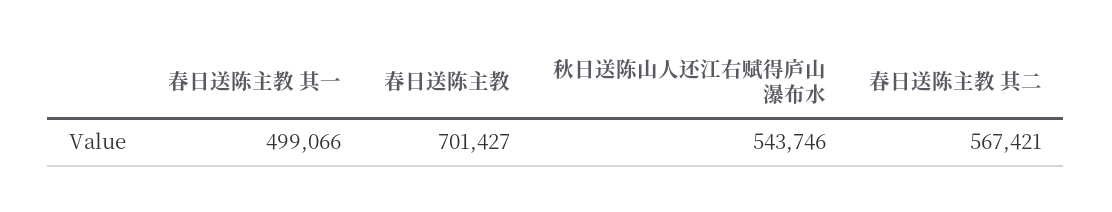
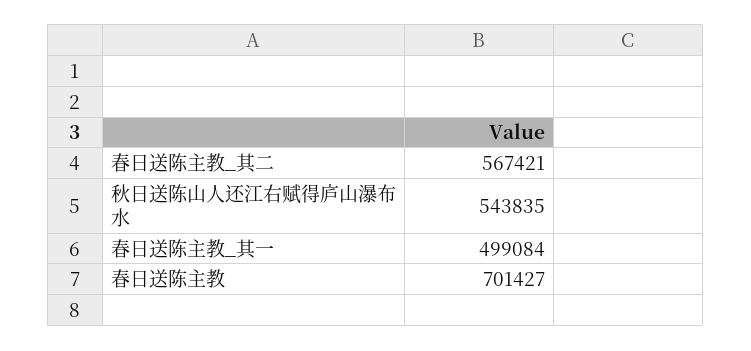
春日送陈主教 其一: 499066 -> 499084
秋日送陈山人还江右赋得庐山瀑布水: 543746 -> 543835

